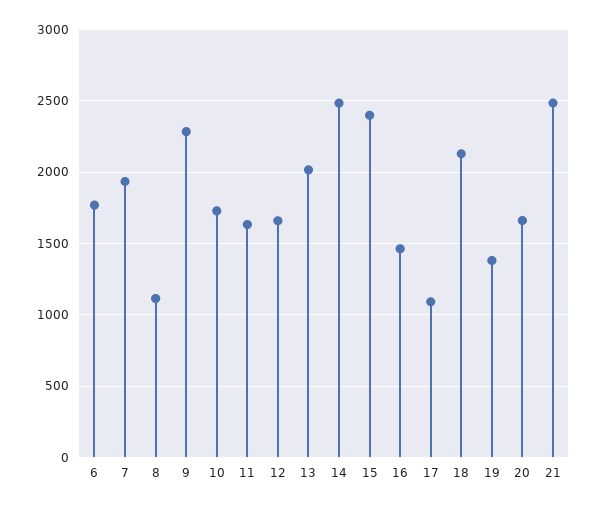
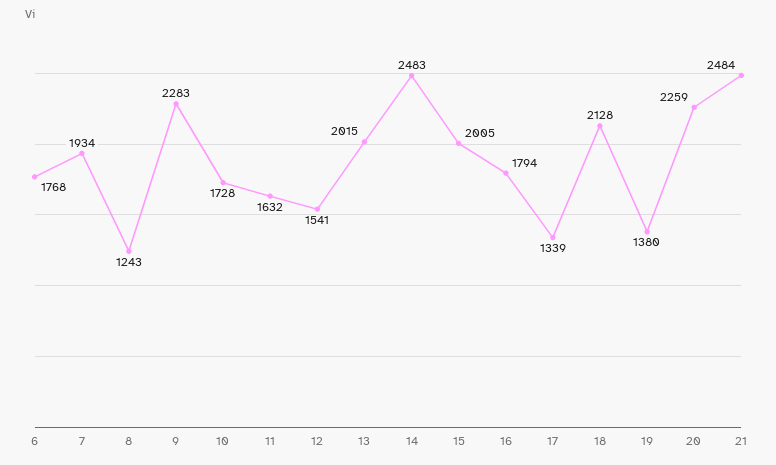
8: 1100 -> 1243
12: 1650 -> 1541
15: 2400 -> 2005
16: 1450 -> 1794
17: 1100 -> 1339
20: 1650 -> 2259

